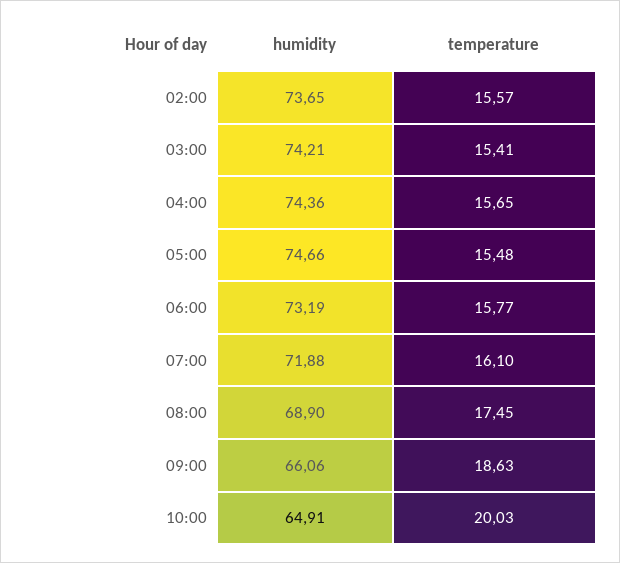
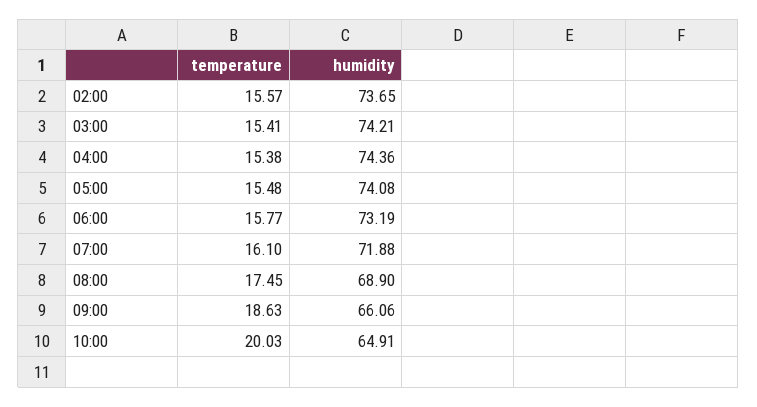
temperature, 04:00: 15.65 -> 15.38
humidity, 05:00: 74.66 -> 74.08

